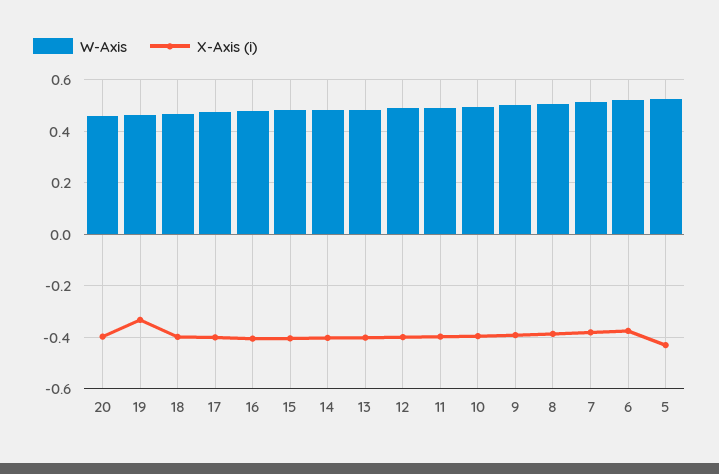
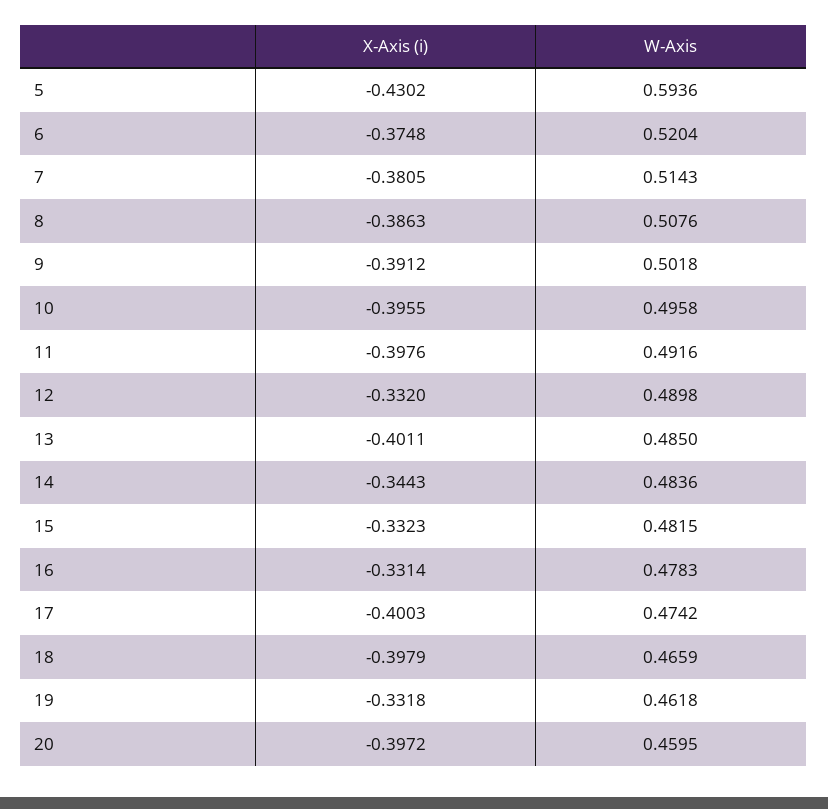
X-Axis (i), 16: -0.4 -> -0.3314
X-Axis (i), 15: -0.4 -> -0.3323
X-Axis (i), 14: -0.4 -> -0.3443
X-Axis (i), 12: -0.4 -> -0.332
W-Axis, 5: 0.525 -> 0.5936

